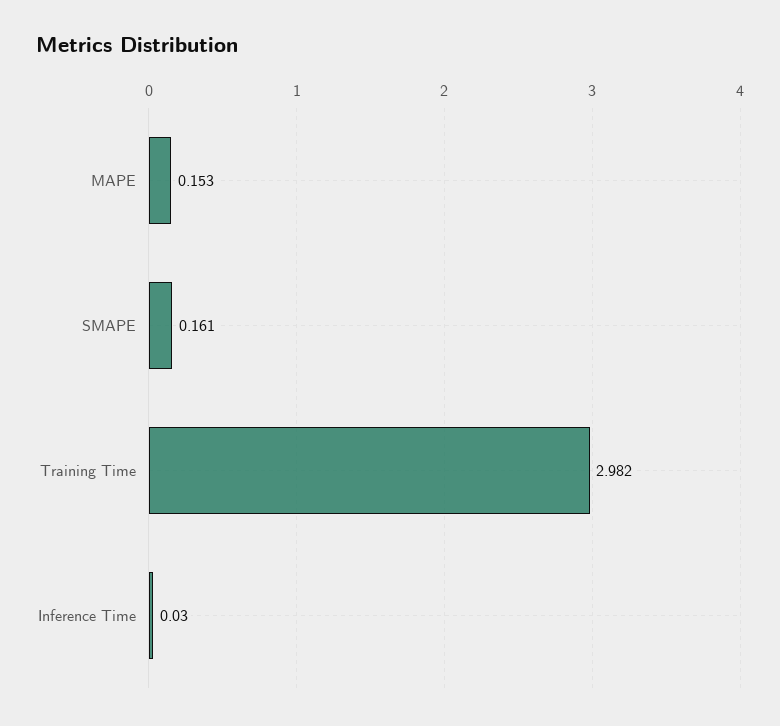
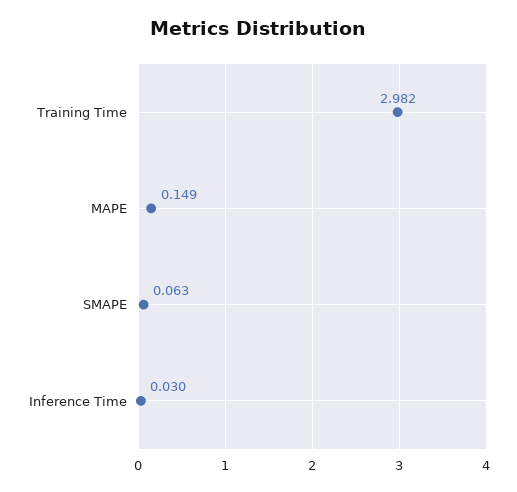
MAPE: 0.153 -> 0.149
SMAPE: 0.161 -> 0.063

